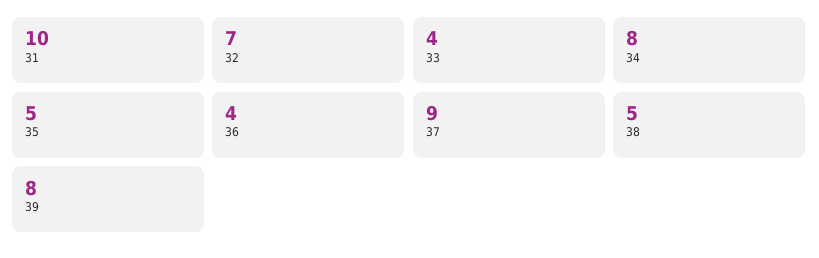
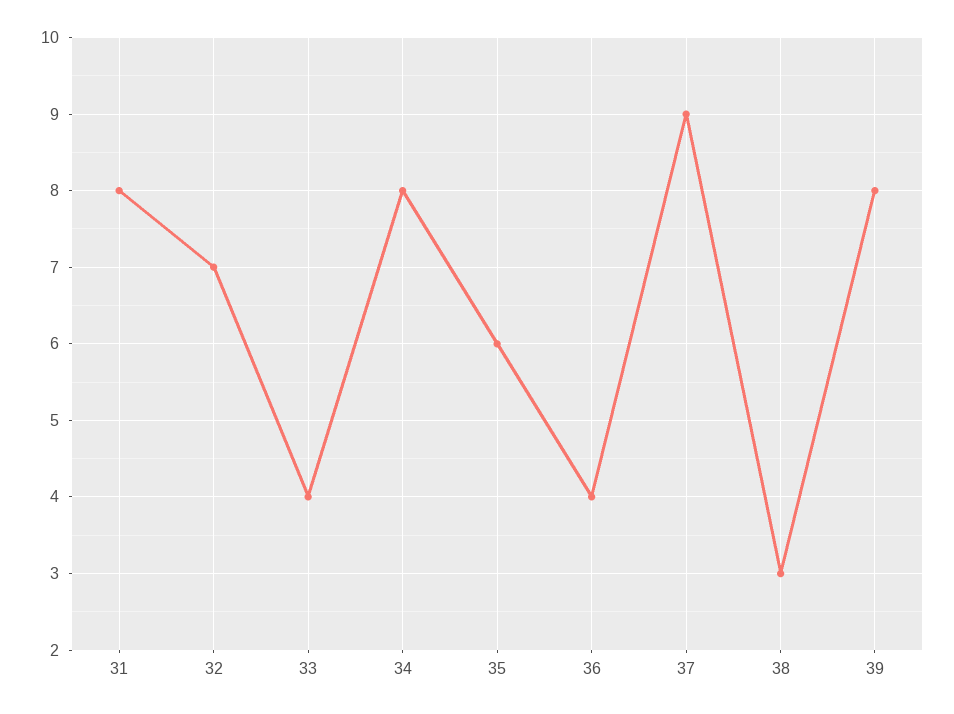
31: 10 -> 8
35: 5 -> 6
38: 5 -> 3

